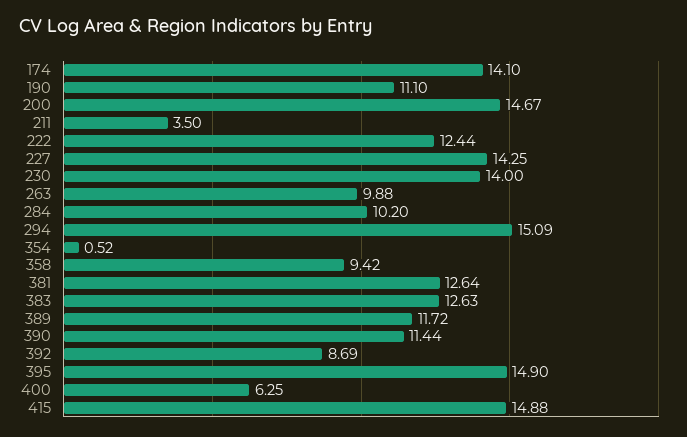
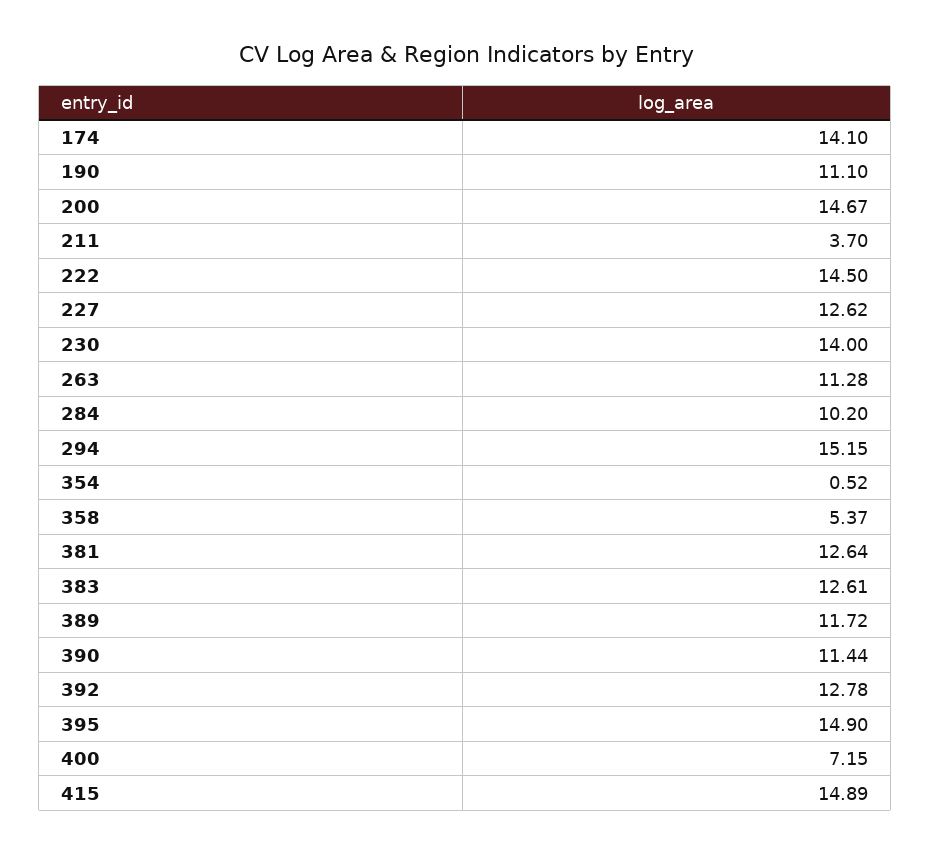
211: 3.5 -> 3.7
222: 12.44 -> 14.5
227: 14.25 -> 12.62
263: 9.88 -> 11.28
294: 15.09 -> 15.15
358: 9.42 -> 5.37
383: 12.63 -> 12.61
392: 8.69 -> 12.78
400: 6.25 -> 7.15
415: 14.88 -> 14.89

